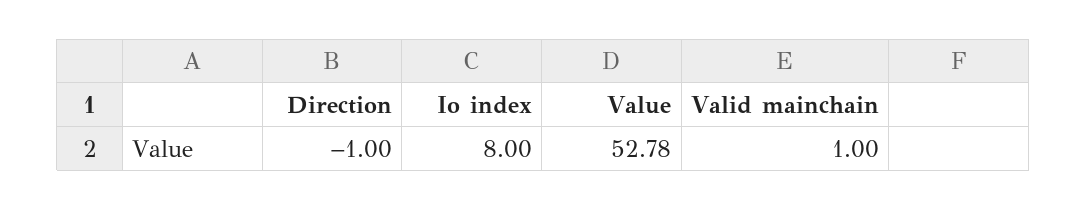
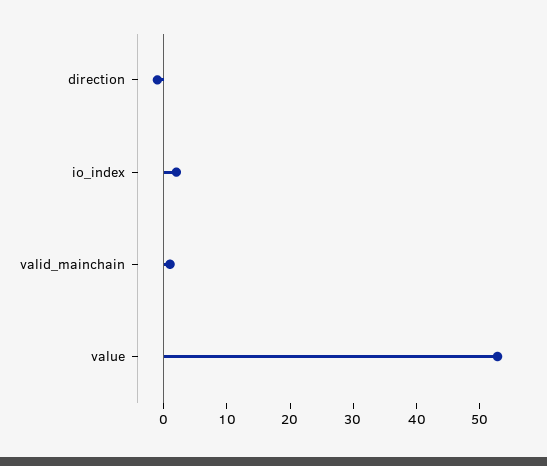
Io index: 8 -> 2

